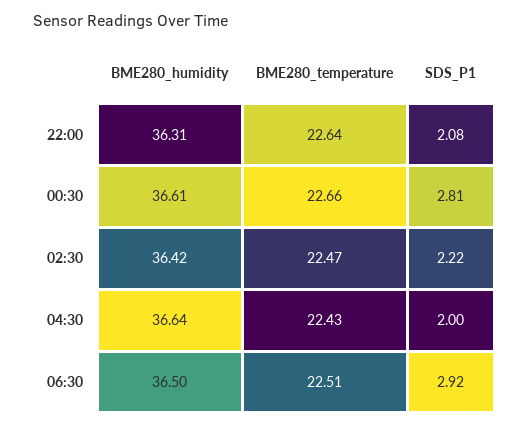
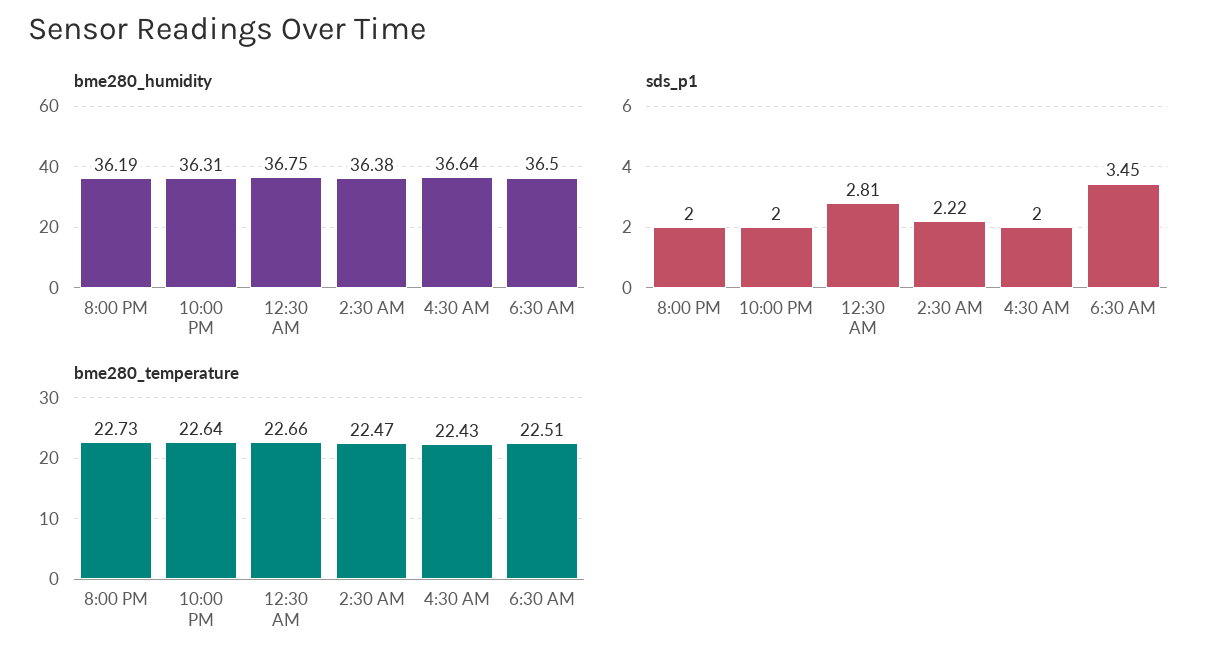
SDS_P1, 22:00: 2.08 -> 2
BME280_humidity, 00:30: 36.61 -> 36.75
BME280_humidity, 02:30: 36.42 -> 36.38
SDS_P1, 06:30: 2.92 -> 3.45
BME280_humidity, 8:00 PM: none -> 36.19
SDS_P1, 8:00 PM: none -> 2
BME280_temperature, 8:00 PM: none -> 22.73

